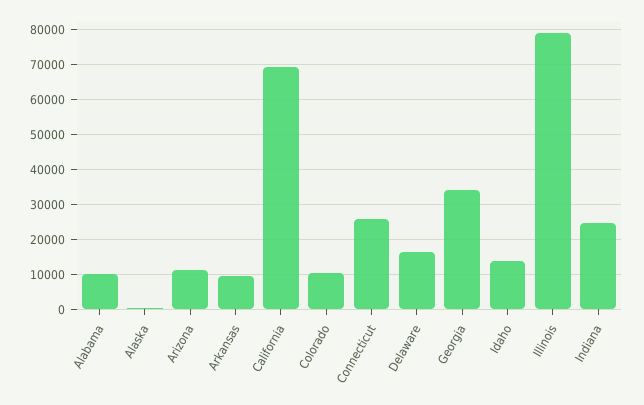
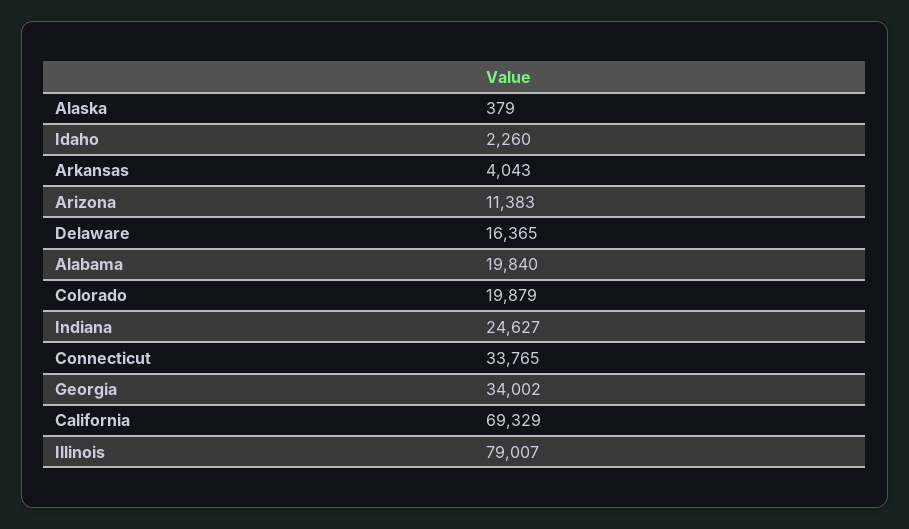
Alabama: 10000 -> 19840
Arkansas: 10000 -> 4043
Colorado: 10000 -> 19879
Connecticut: 26000 -> 33765
Idaho: 14000 -> 2260

